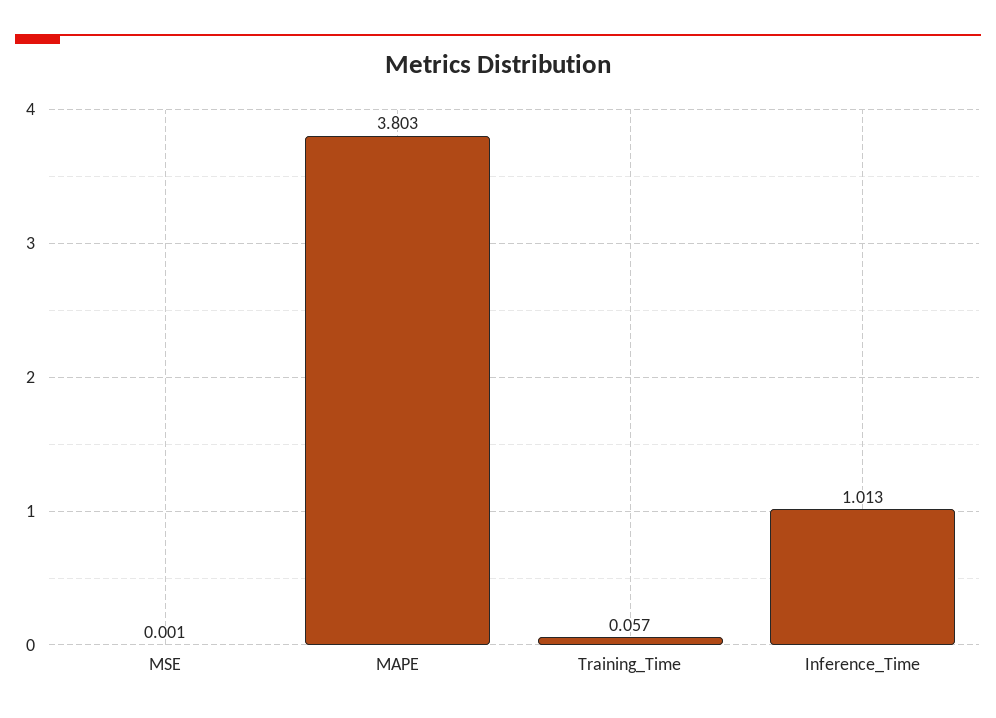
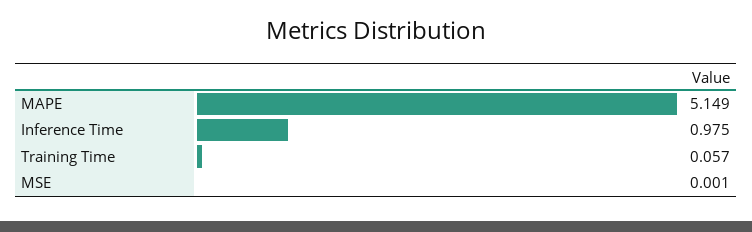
MAPE: 3.803 -> 5.149
Inference_Time: 1.013 -> 0.975

